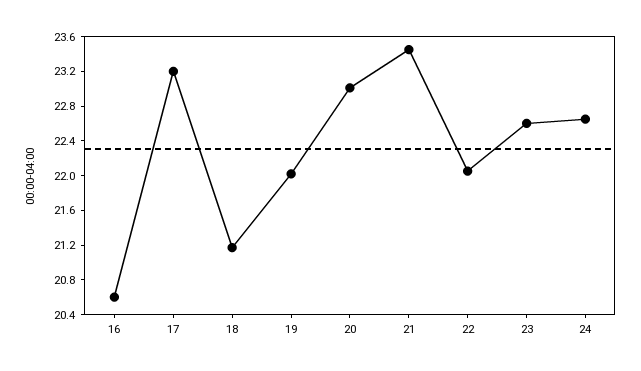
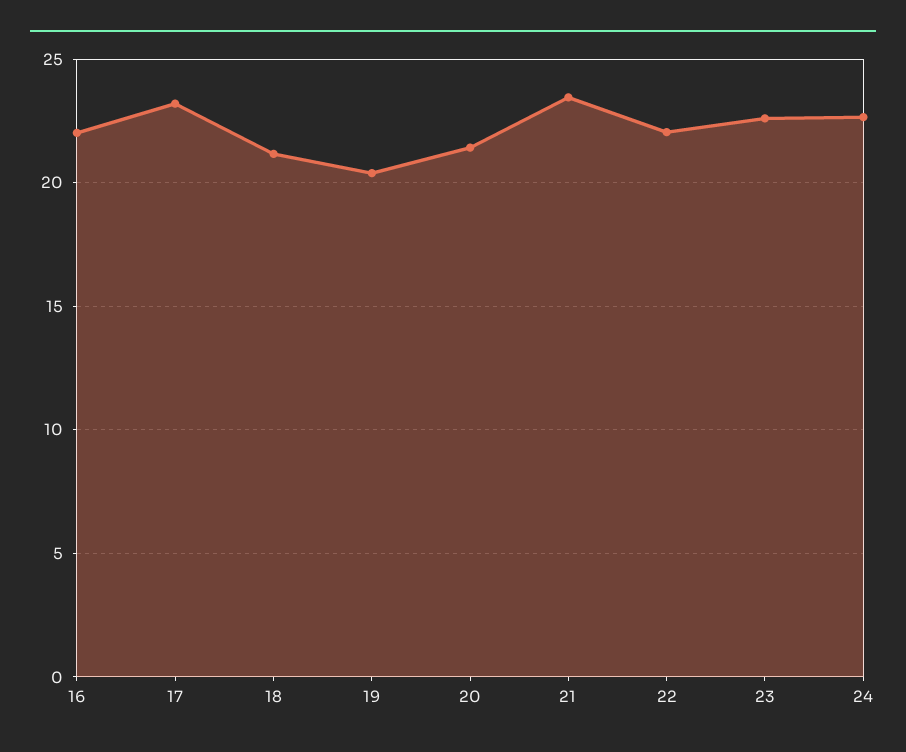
16: 20.6 -> 22
19: 22 -> 20.5
20: 23 -> 21.5

